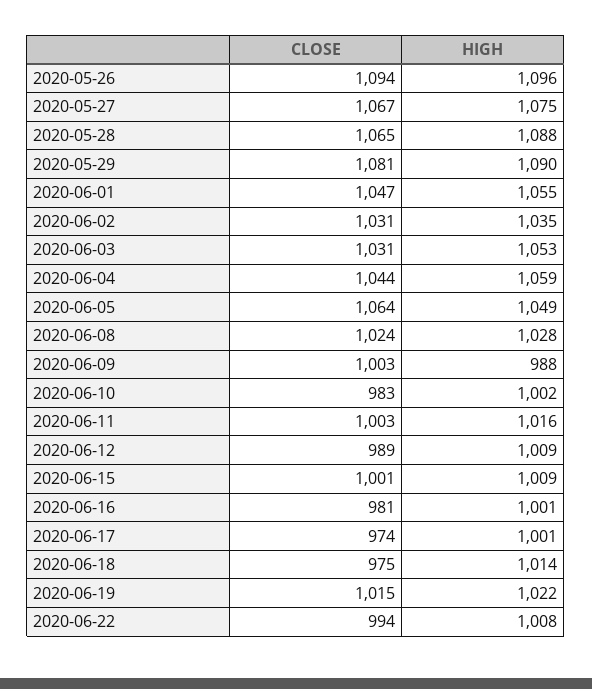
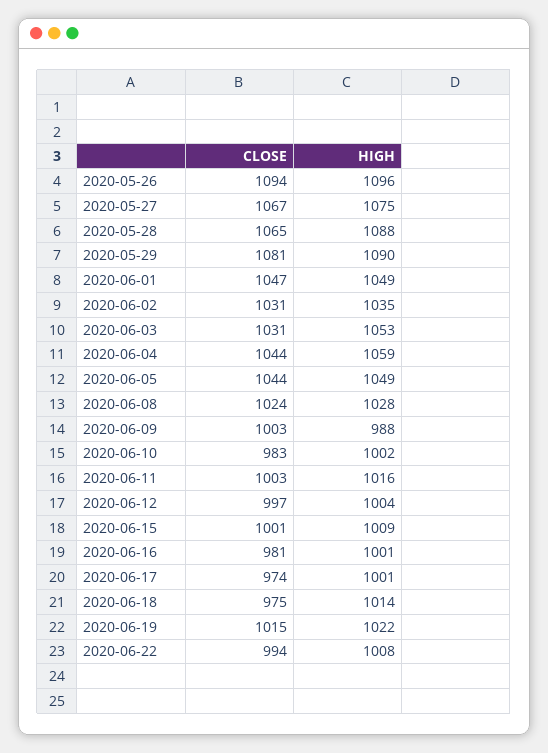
HIGH, 2020-06-01: 1055 -> 1049
CLOSE, 2020-06-05: 1064 -> 1044
CLOSE, 2020-06-12: 989 -> 997
HIGH, 2020-06-12: 1009 -> 1004

